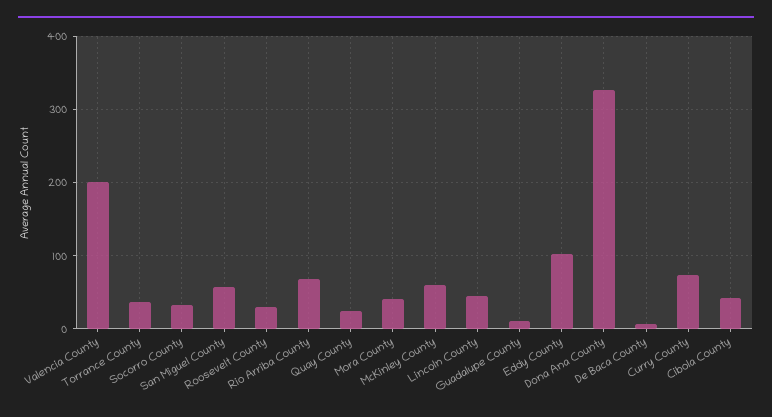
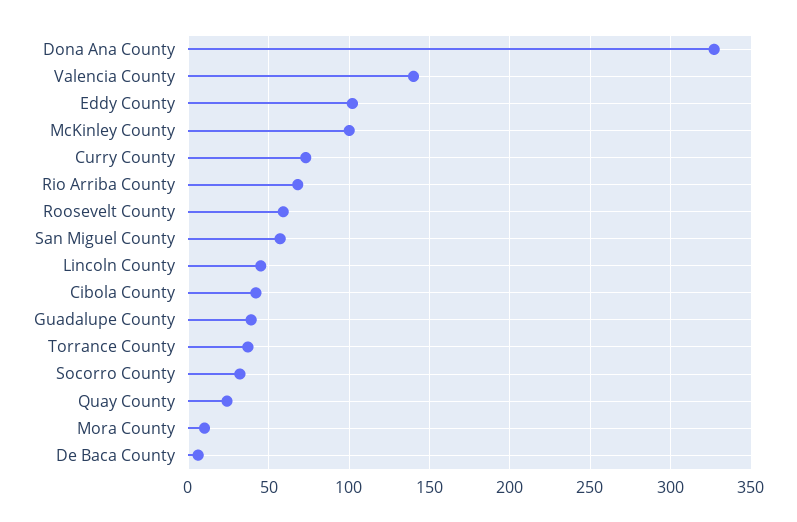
Valencia County: 200 -> 140
Roosevelt County: 30 -> 60
Mora County: 40 -> 10
McKinley County: 60 -> 100
Guadalupe County: 10 -> 40

